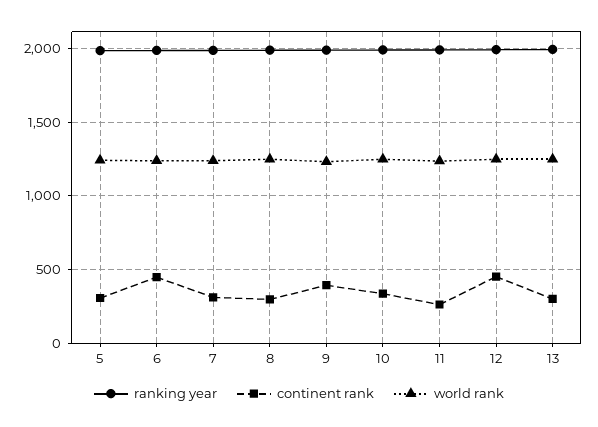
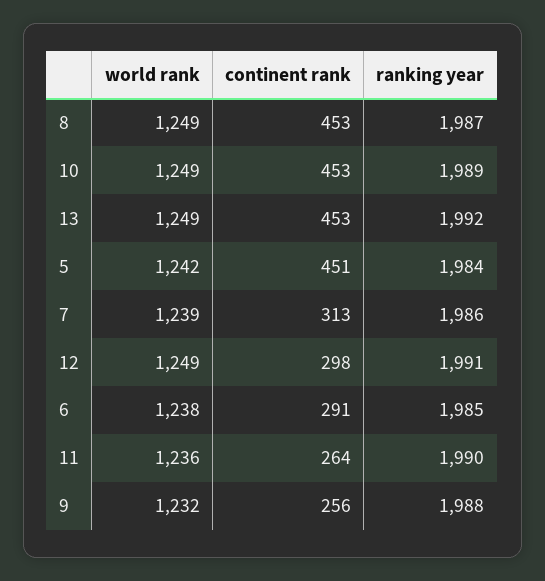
continent rank, 5: 300 -> 451
continent rank, 6: 450 -> 291
continent rank, 8: 300 -> 453
continent rank, 9: 400 -> 256
continent rank, 10: 350 -> 453
continent rank, 12: 450 -> 298
continent rank, 13: 300 -> 453

